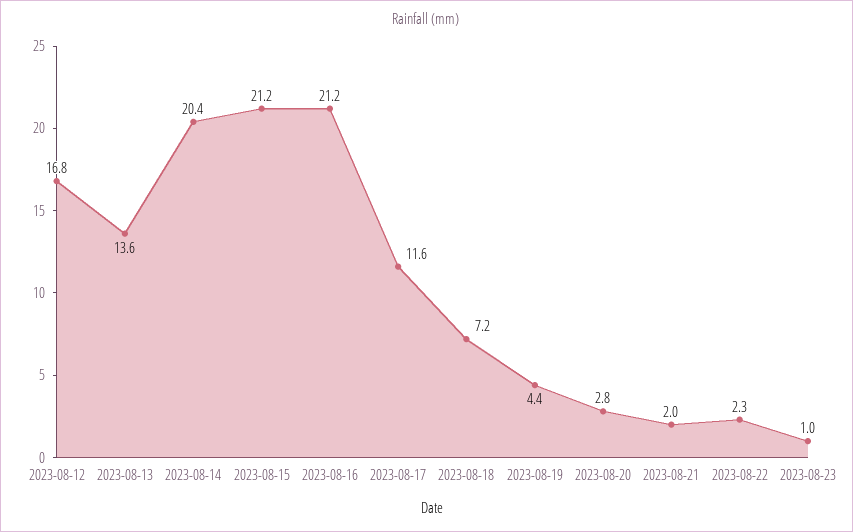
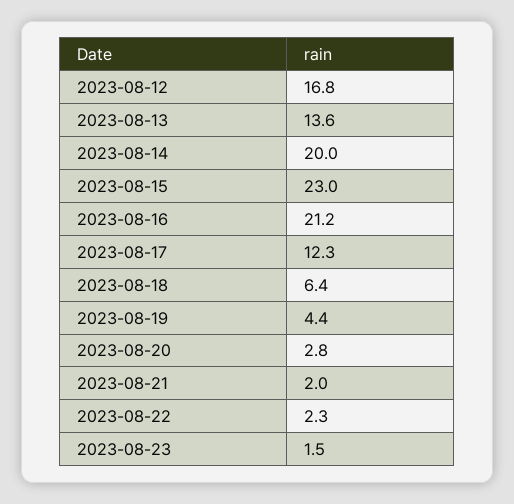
2023-08-14: 20.4 -> 20
2023-08-15: 21.2 -> 23
2023-08-17: 11.6 -> 12.3
2023-08-18: 7.2 -> 6.4
2023-08-23: 1 -> 1.5

